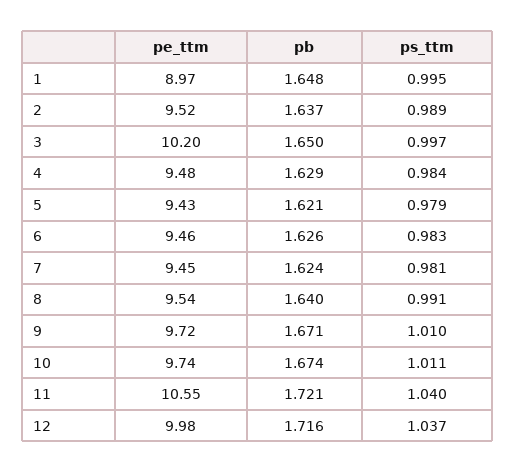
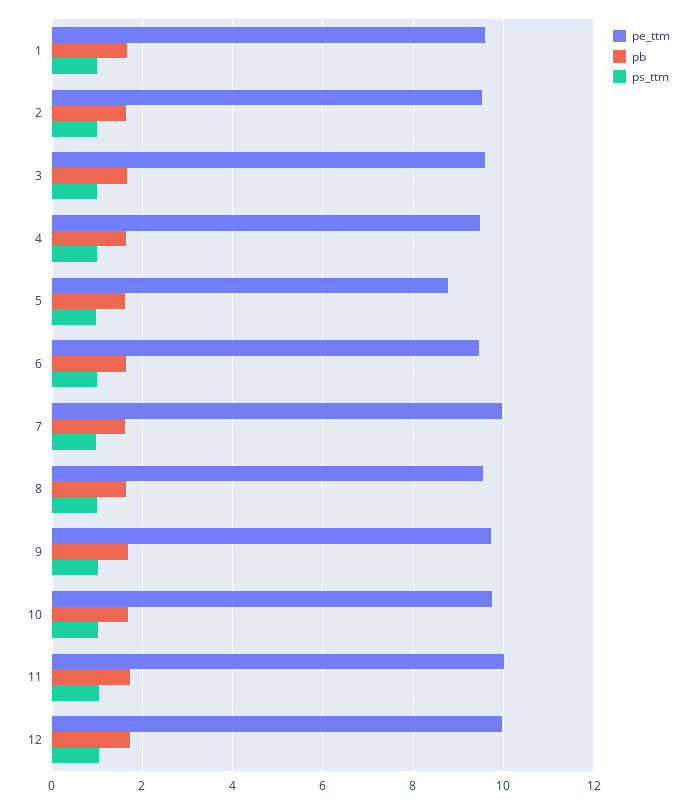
pe_ttm, 1: 8.97 -> 9.6
pe_ttm, 3: 10.2 -> 9.6
pe_ttm, 5: 9.43 -> 8.8
pe_ttm, 7: 9.45 -> 10
pe_ttm, 11: 10.55 -> 10

